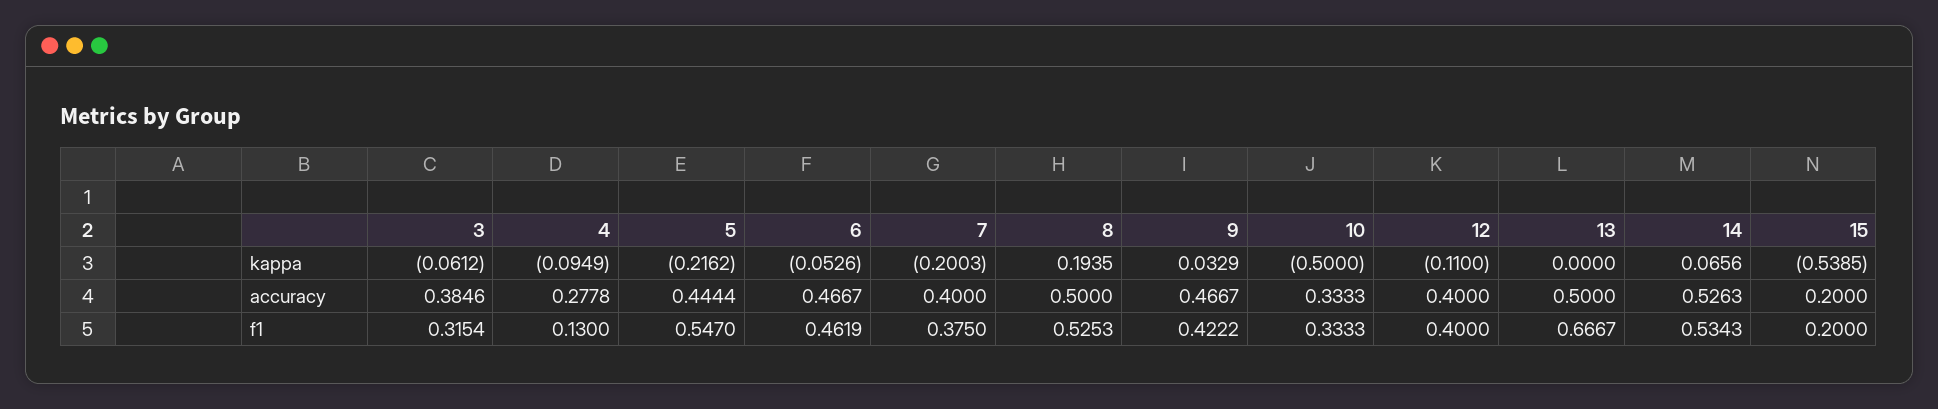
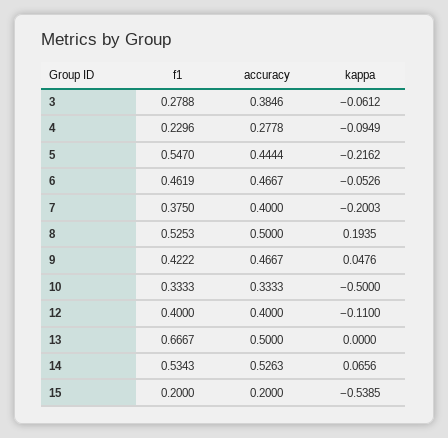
9, kappa: 0.0329 -> 0.0476
3, f1: 0.3154 -> 0.2788
4, f1: 0.13 -> 0.2296

